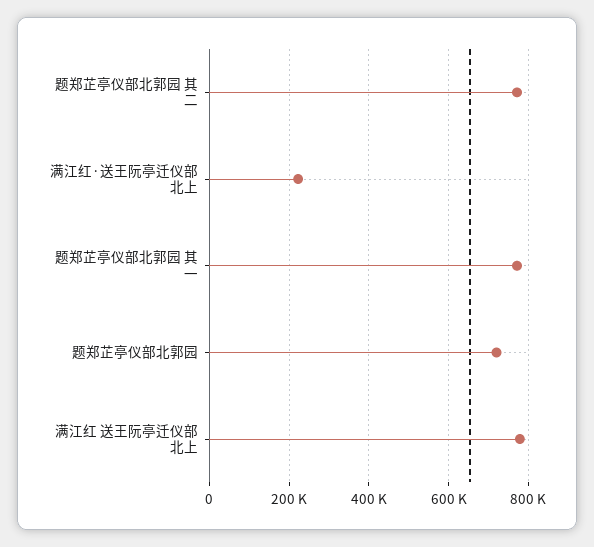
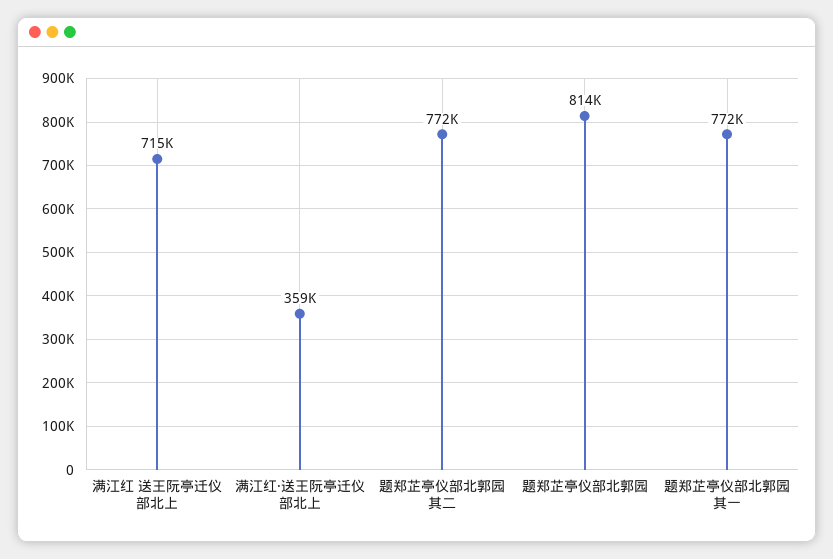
满江红·送王阮亭迁仪部北上: 220000 -> 359000
题郑芷亭仪部北郭园: 720000 -> 814000
满江红 送王阮亭迁仪部北上: 780000 -> 715000

